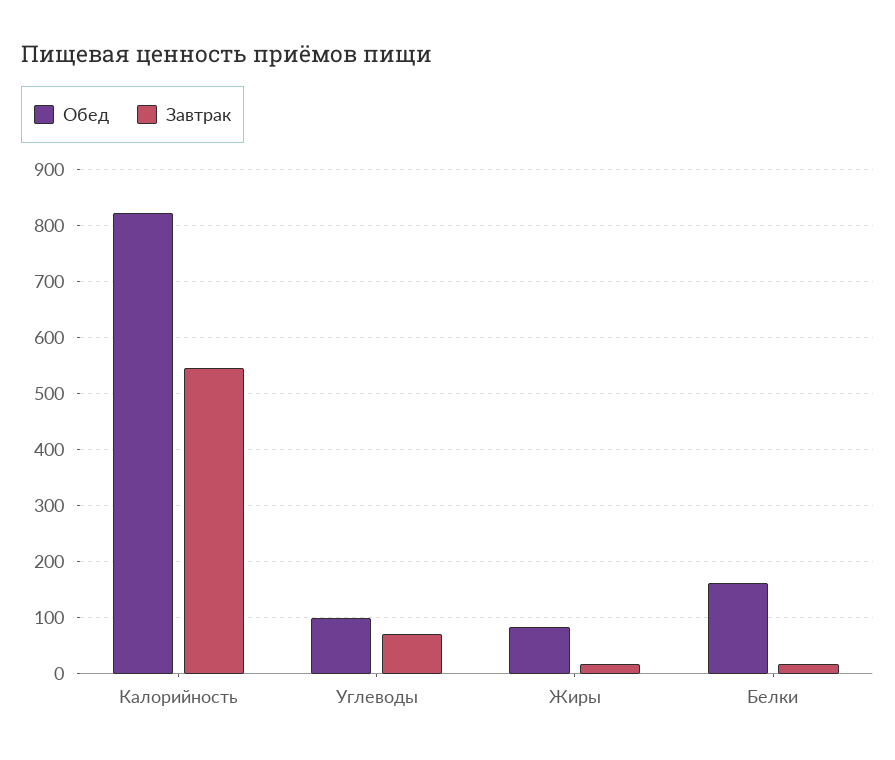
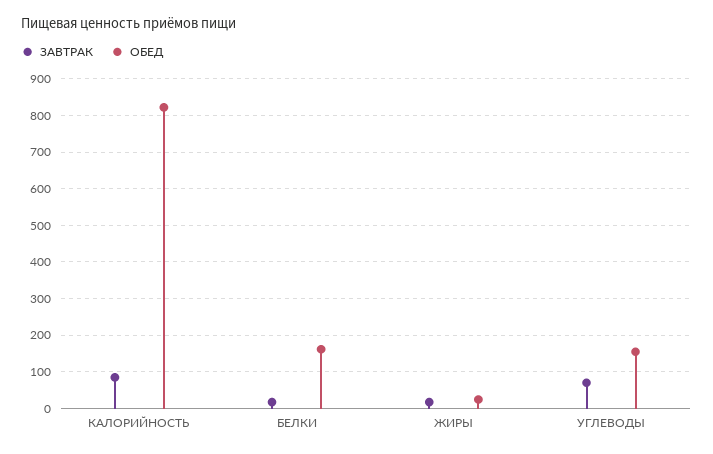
Завтрак, Калорийность: 540 -> 80
Обед, Углеводы: 100 -> 160
Обед, Жиры: 80 -> 20

